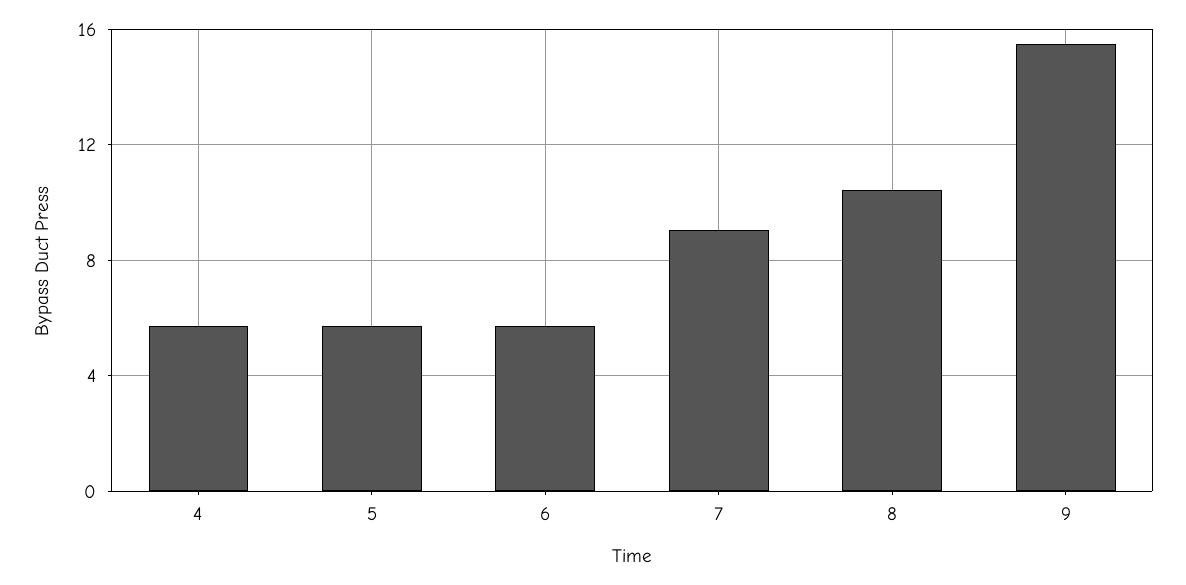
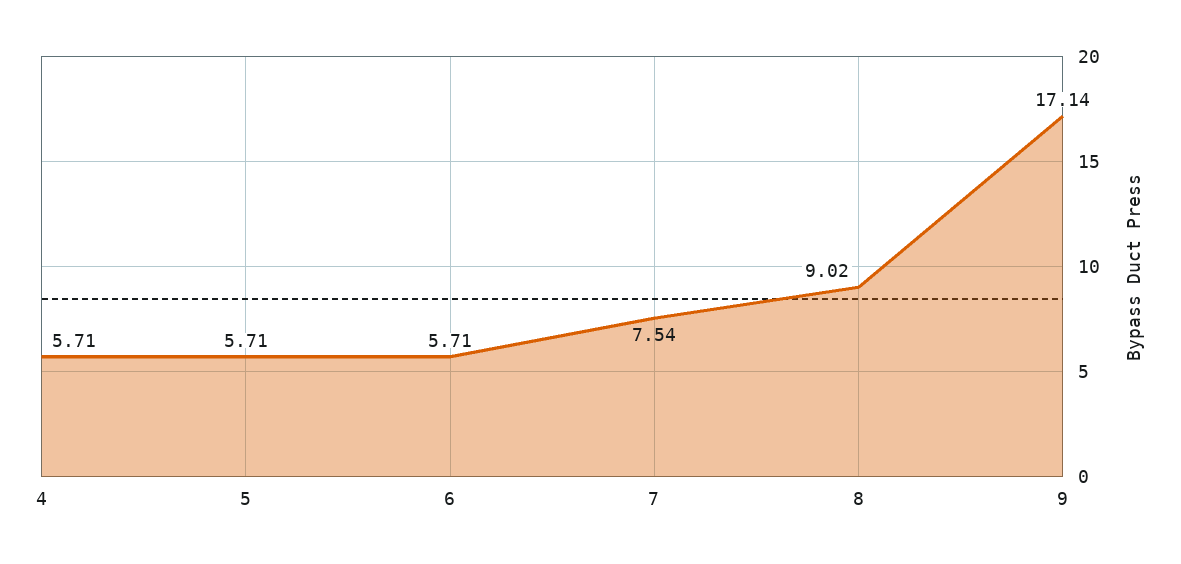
7: 9 -> 7.54
8: 10.5 -> 9.02
9: 15.5 -> 17.14

